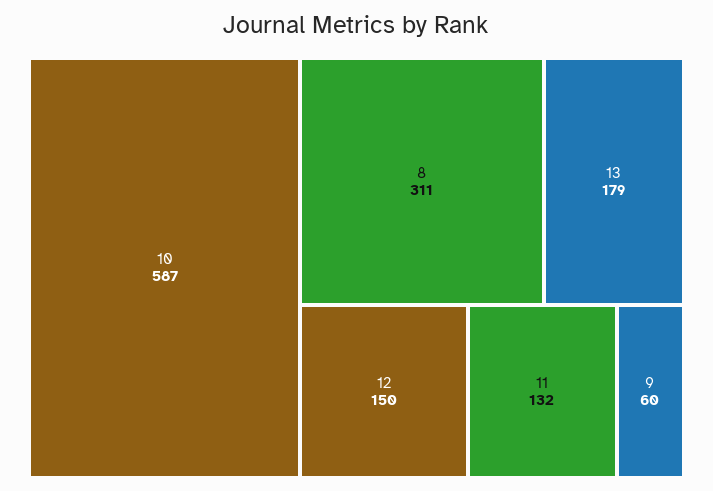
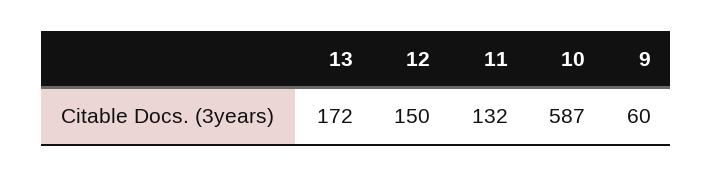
8: 311 -> none
13: 179 -> 172

